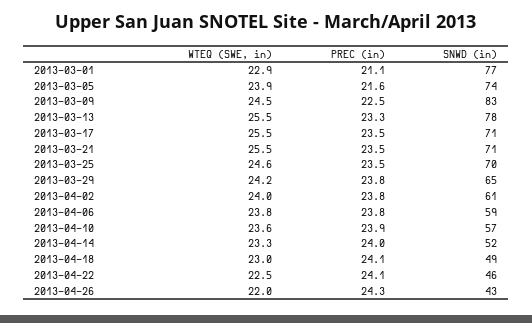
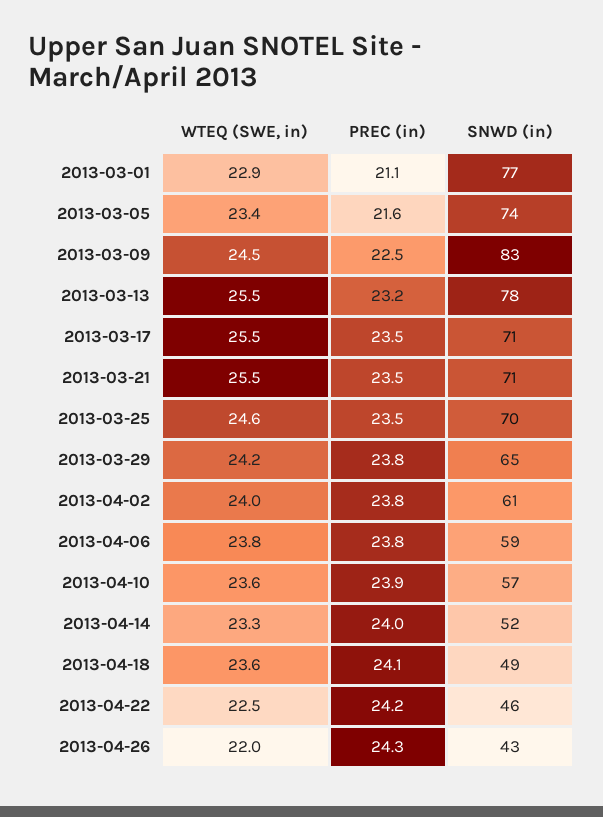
WTEQ (SWE, in), 2013-03-05: 23.9 -> 23.4
PREC (in), 2013-03-13: 23.3 -> 23.2
WTEQ (SWE, in), 2013-04-18: 23 -> 23.6
PREC (in), 2013-04-22: 24.1 -> 24.2

